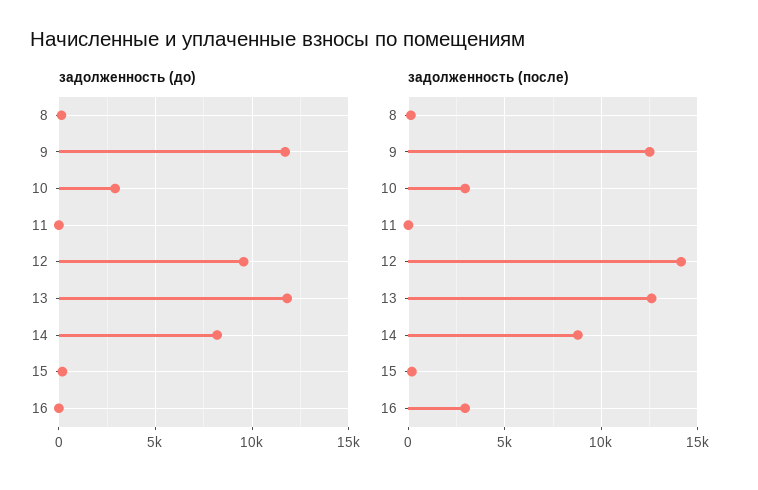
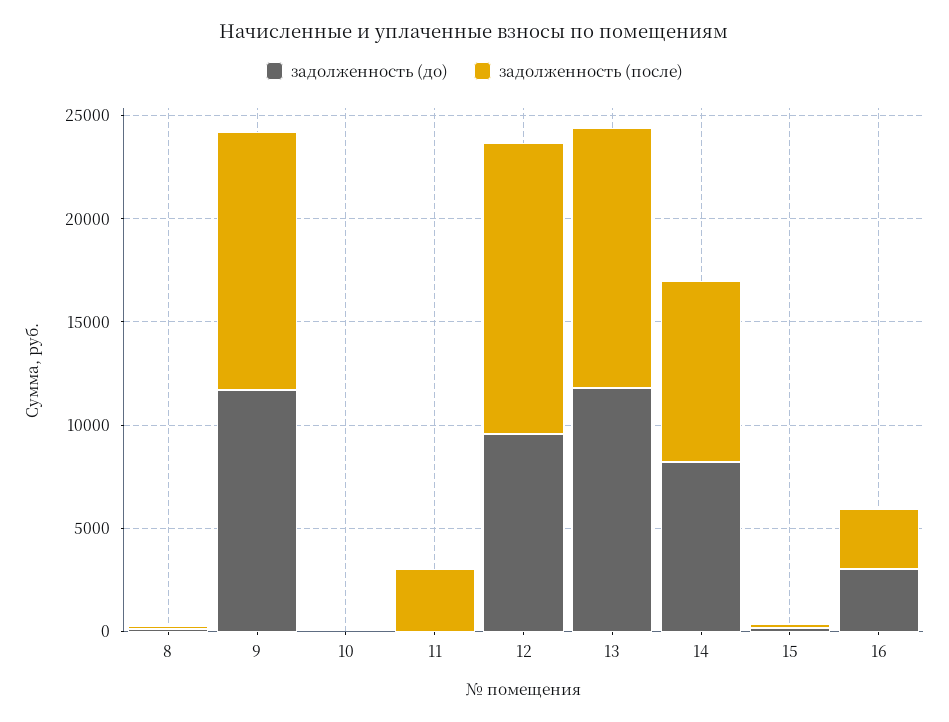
задолженность (до), 10: 3000 -> 0
задолженность (до), 16: 0 -> 3000
задолженность (после), 10: 3000 -> 0
задолженность (после), 11: 0 -> 3000

